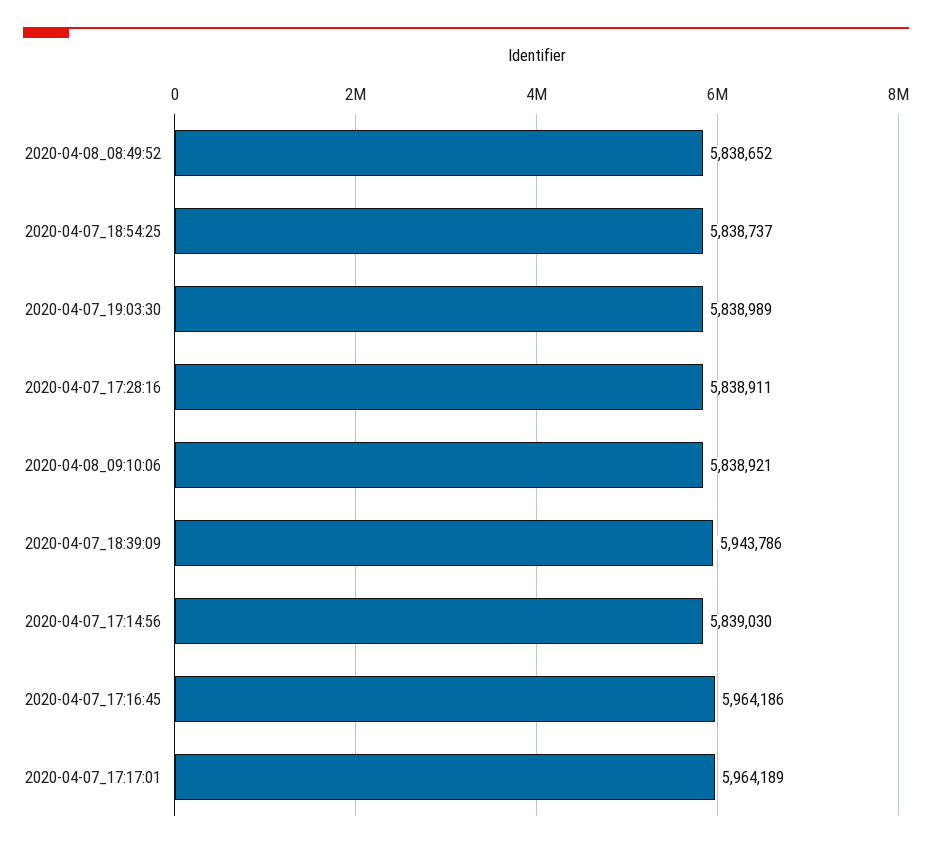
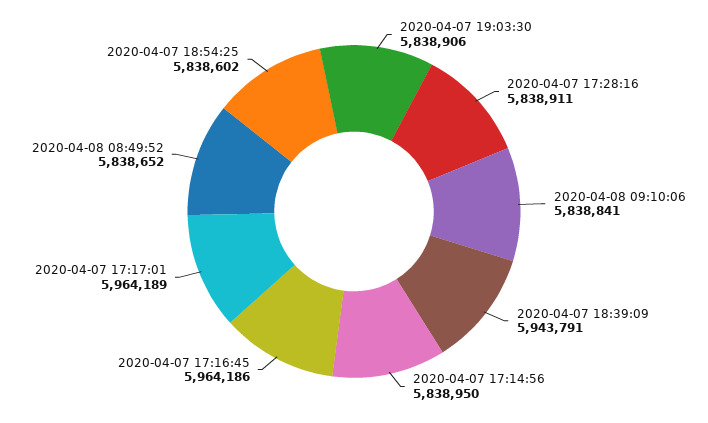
2020-04-07_18:54:25: 5838737 -> 5838602
2020-04-07_19:03:30: 5838989 -> 5838906
2020-04-08_09:10:06: 5838921 -> 5838841
2020-04-07_18:39:09: 5943786 -> 5943791
2020-04-07_17:14:56: 5839030 -> 5838950

